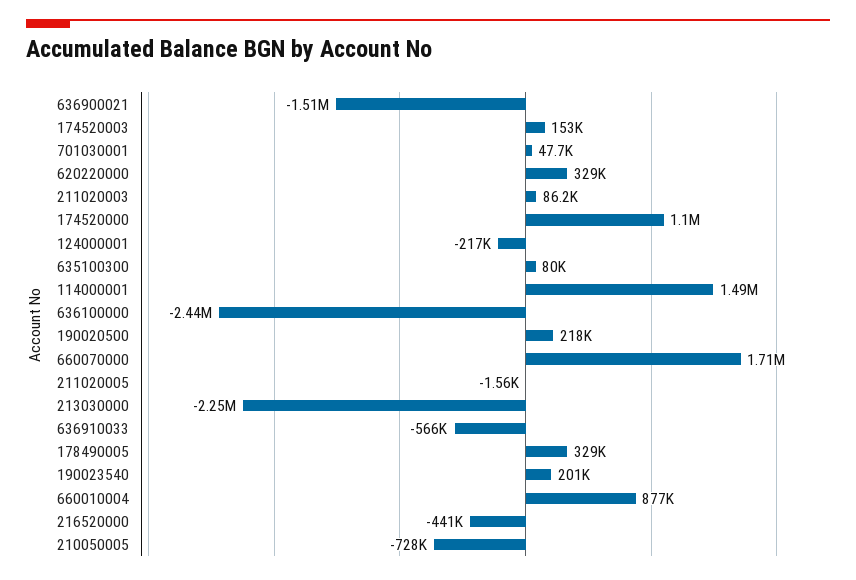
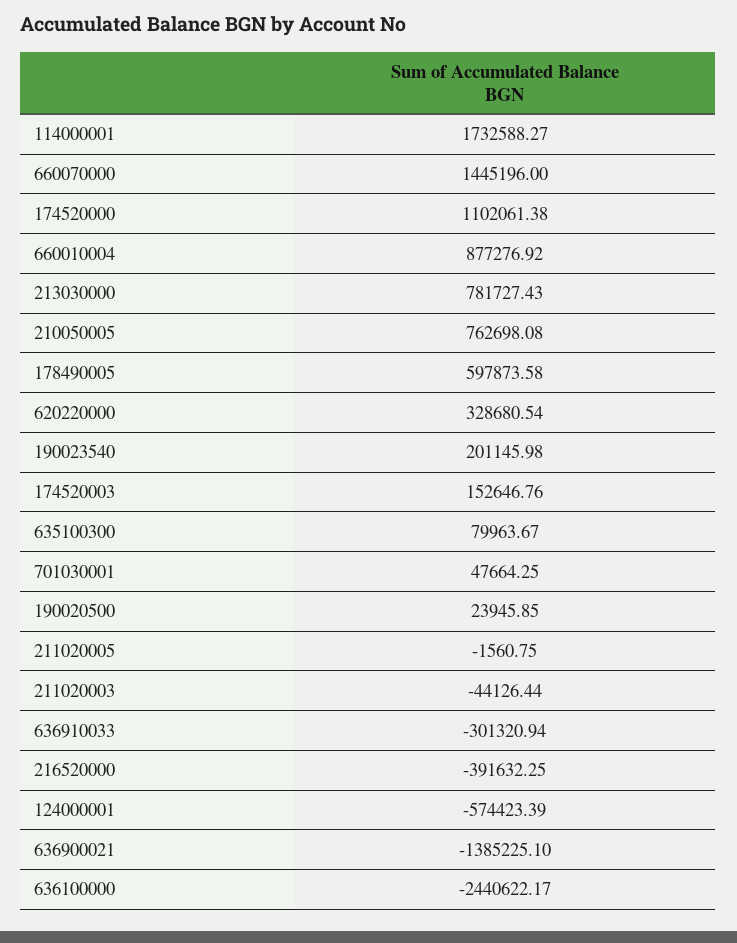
636900021: -1510000 -> -1385225.1
211020003: 86200 -> -44126.44
124000001: -217000 -> -574423.39
114000001: 1490000 -> 1732588.27
190020500: 218000 -> 23945.85
660070000: 1710000 -> 1445196
213030000: -2250000 -> 781727.43
636910033: -566000 -> -301320.94
178490005: 329000 -> 597873.58
216520000: -441000 -> -391632.25
210050005: -728000 -> 762698.08

